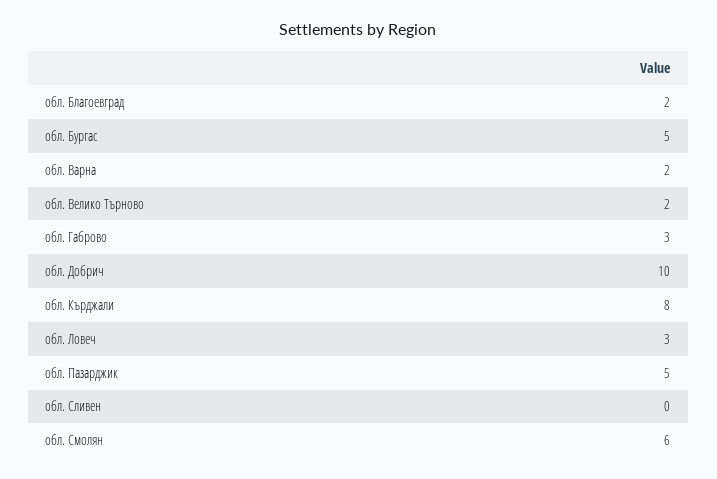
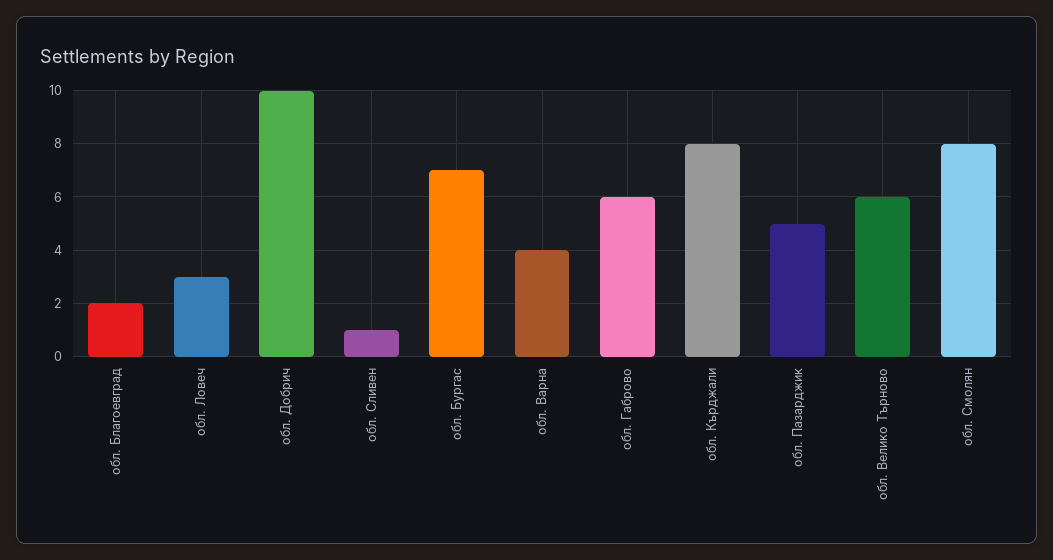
обл. Бургас: 5 -> 7
обл. Варна: 2 -> 4
обл. Велико Търново: 2 -> 6
обл. Габрово: 3 -> 6
обл. Сливен: 0 -> 1
обл. Смолян: 6 -> 8

